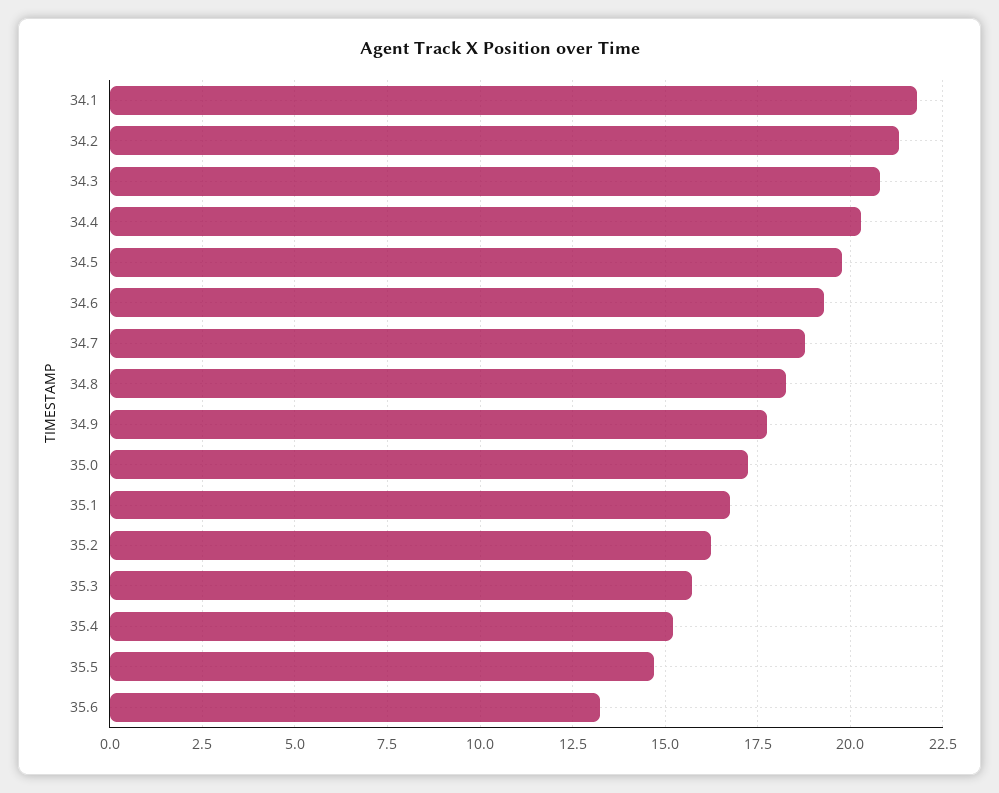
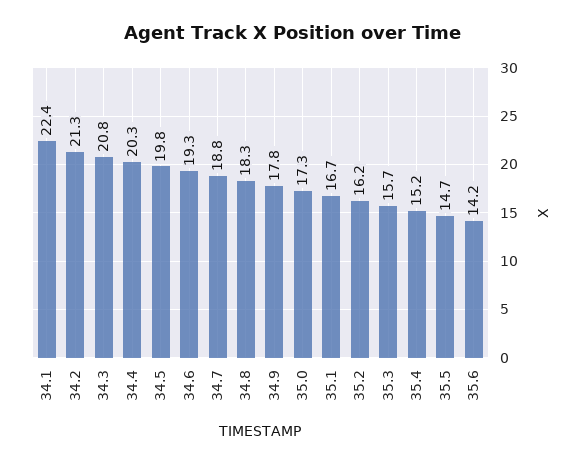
34.1: 21.75 -> 22.4
35.6: 13.25 -> 14.2

